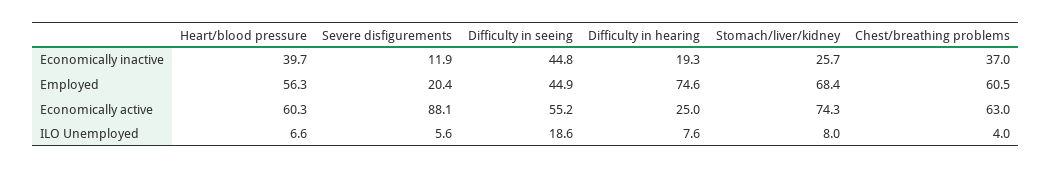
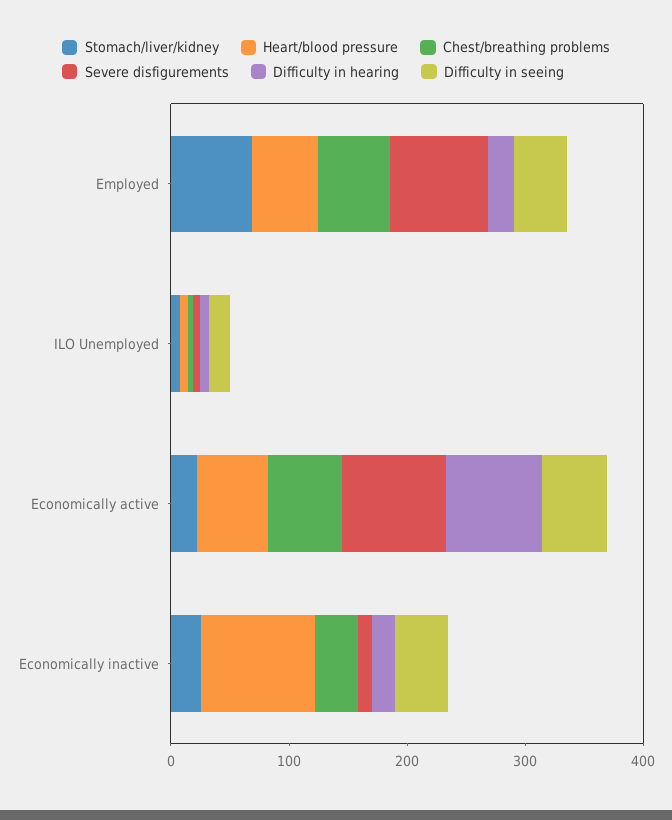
Heart/blood pressure, Economically inactive: 39.7 -> 100
Severe disfigurements, Employed: 20.4 -> 80
Difficulty in hearing, Employed: 74.6 -> 20
Difficulty in hearing, Economically active: 25 -> 80
Stomach/liver/kidney, Economically active: 74.3 -> 20

